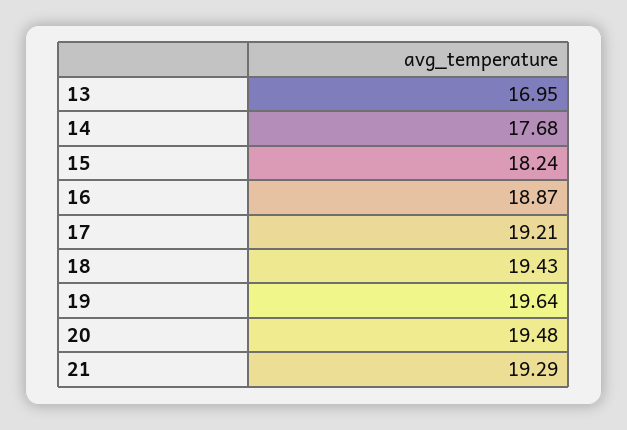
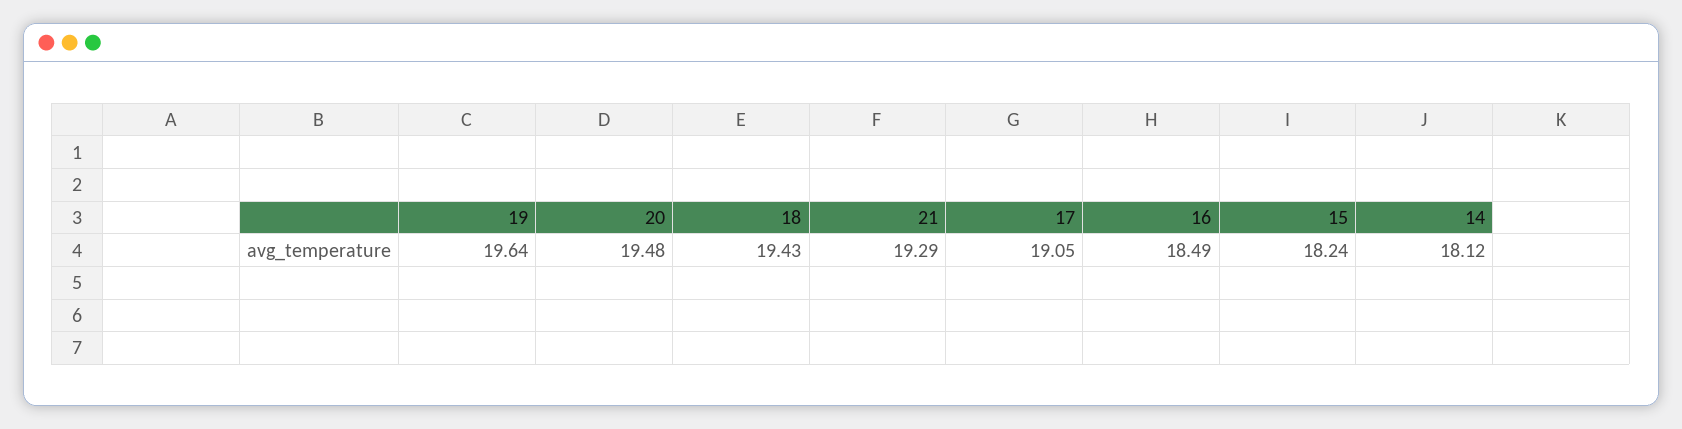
13: 16.95 -> none
14: 17.68 -> 18.12
16: 18.87 -> 18.49
17: 19.21 -> 19.05

